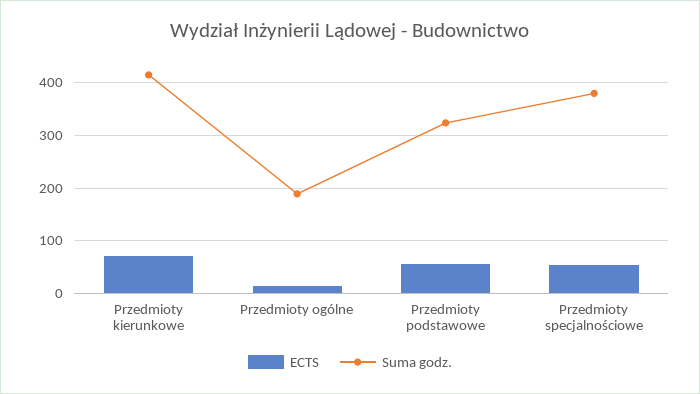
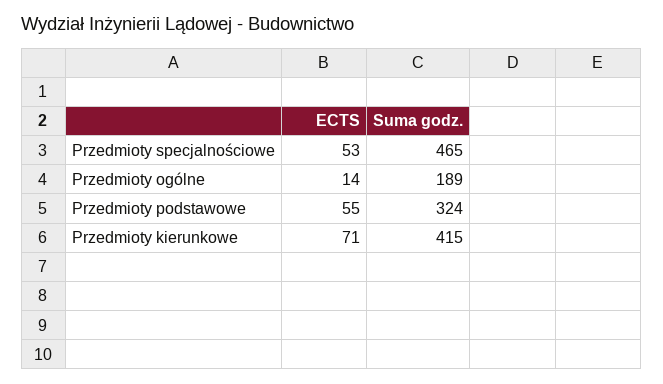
Suma godz., Przedmioty specjalnościowe: 380 -> 465

